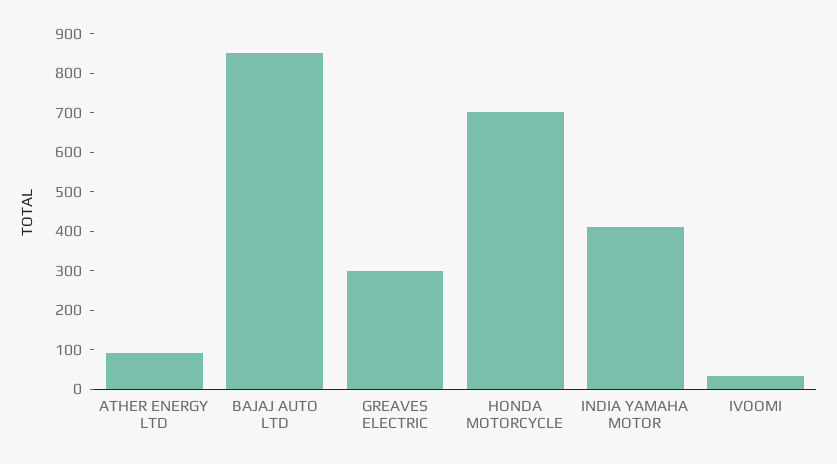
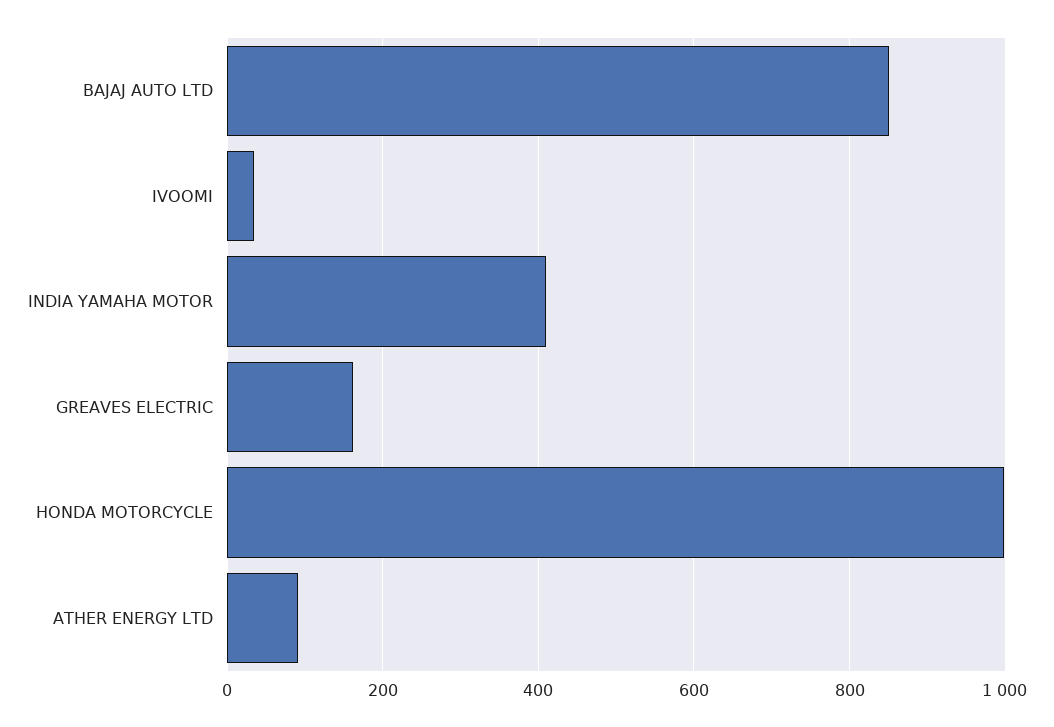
GREAVES ELECTRIC: 300 -> 160
HONDA MOTORCYCLE: 700 -> 1000

